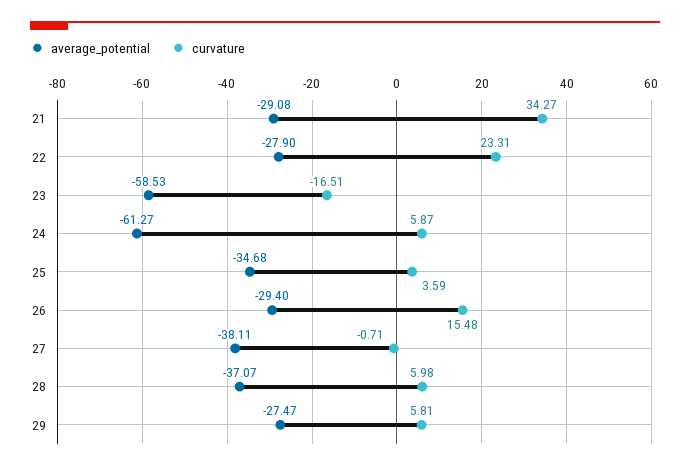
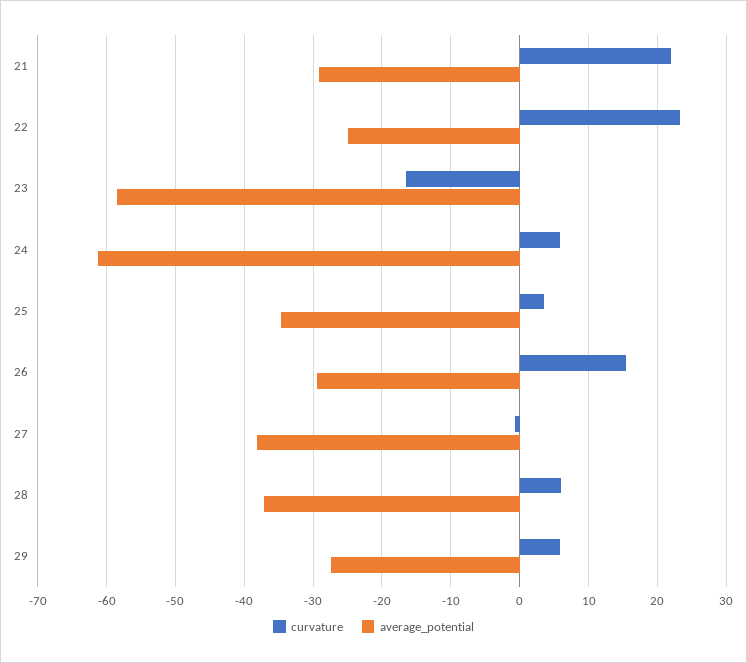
curvature, 21: 34.27 -> 22
average_potential, 22: -27.9 -> -25

